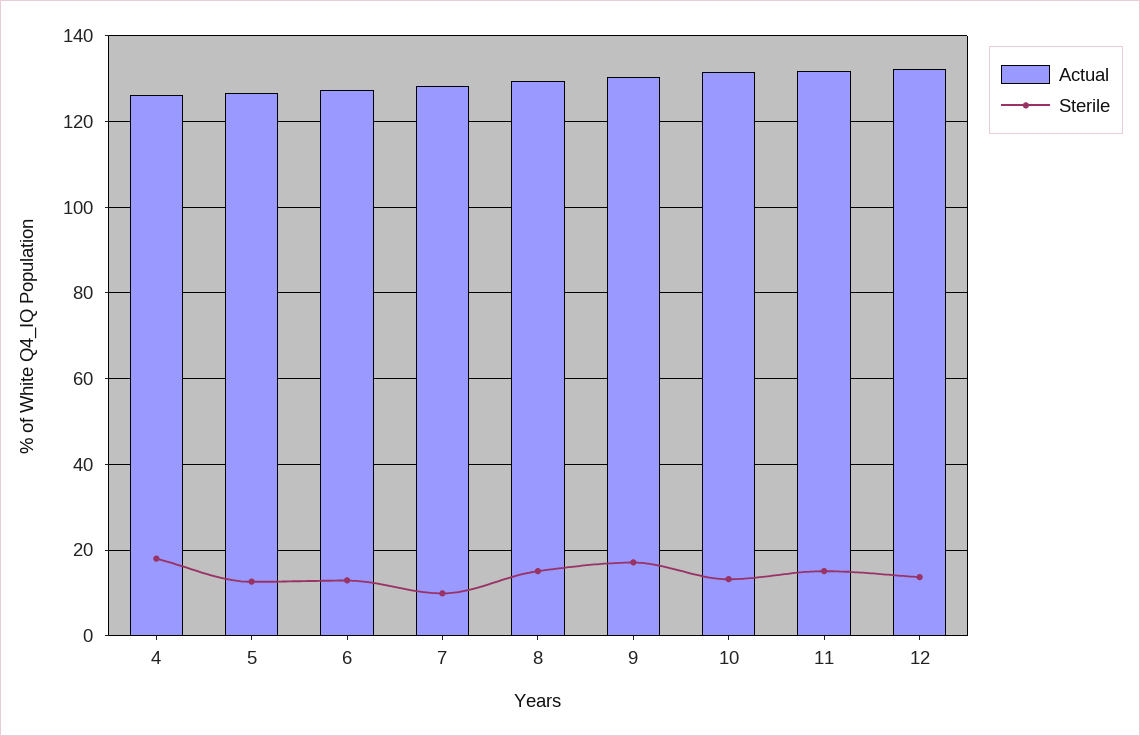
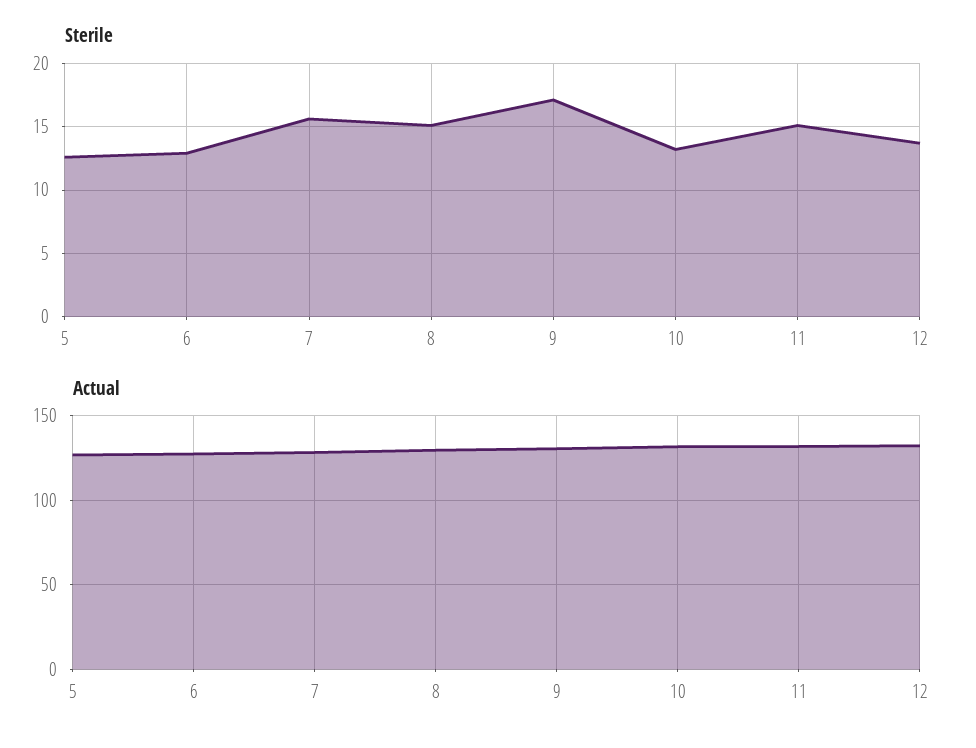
Actual, 4: 126 -> none
Sterile, 4: 18 -> none
Sterile, 7: 10 -> 15.5

